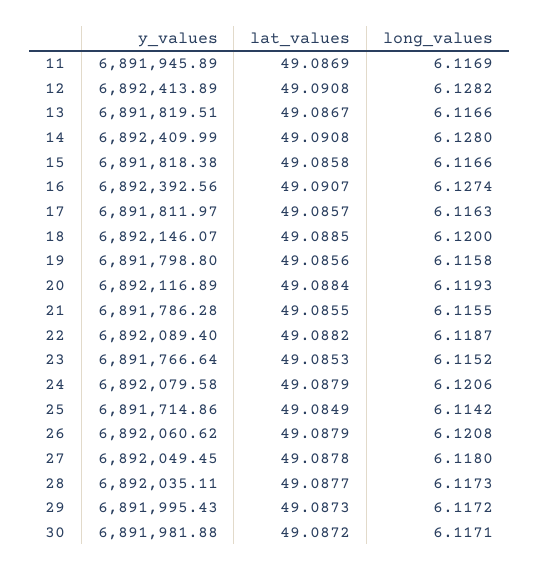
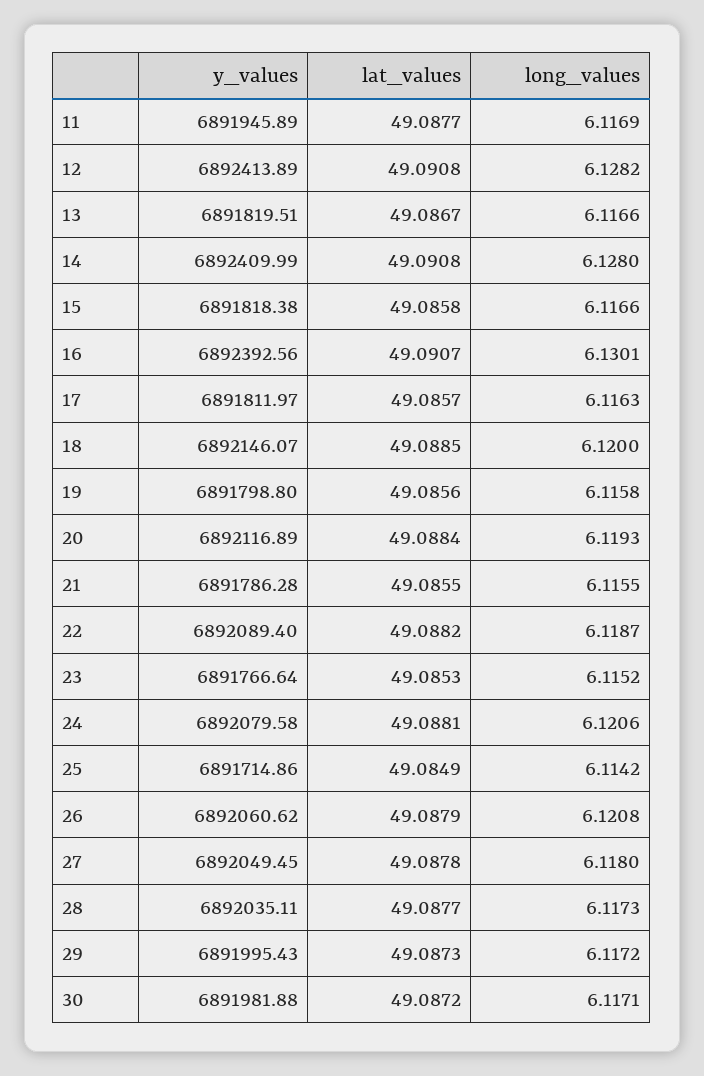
lat_values, 11: 49.0869 -> 49.0877
long_values, 16: 6.1274 -> 6.1301
lat_values, 24: 49.0879 -> 49.0881

